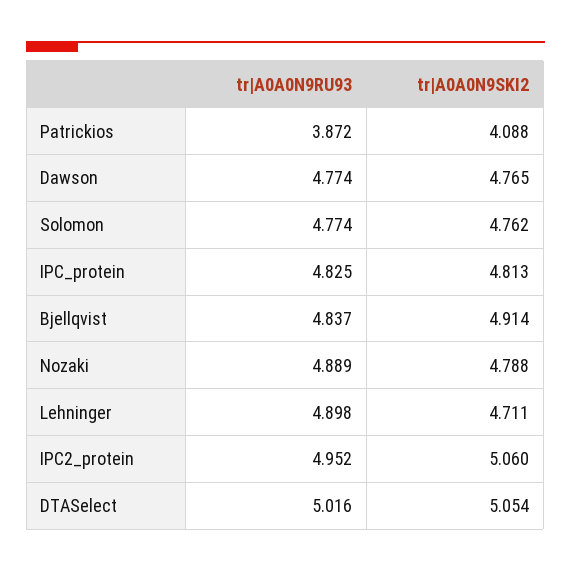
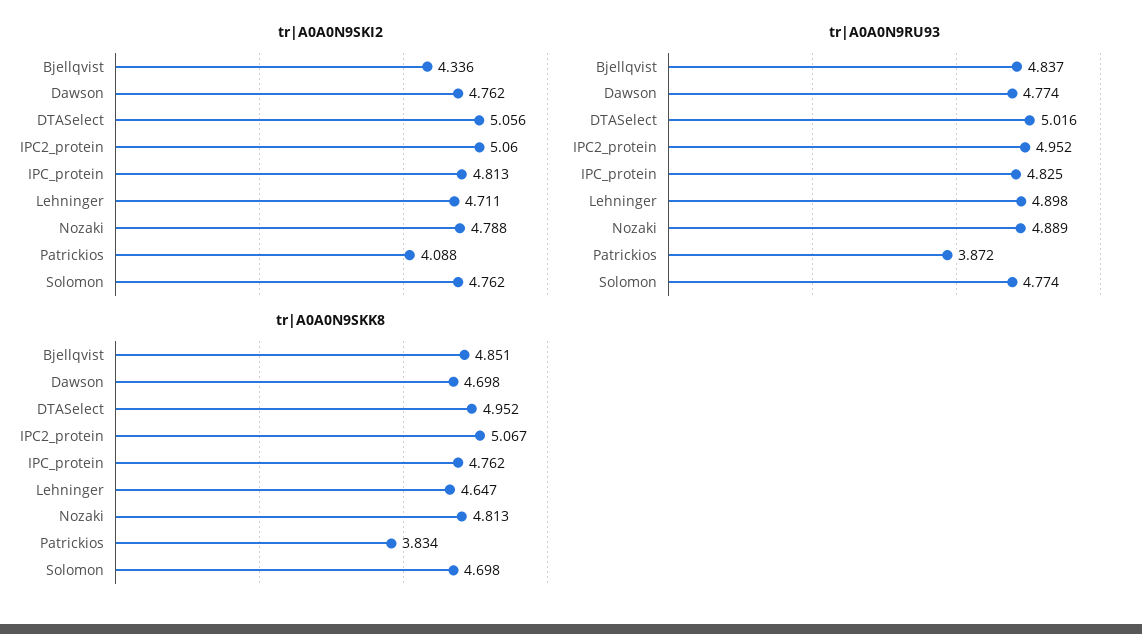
tr|A0A0N9SKI2, Dawson: 4.765 -> 4.762
tr|A0A0N9SKI2, Bjellqvist: 4.914 -> 4.336
tr|A0A0N9SKI2, DTASelect: 5.054 -> 5.056
tr|A0A0N9SKK8, Bjellqvist: none -> 4.851
tr|A0A0N9SKK8, Dawson: none -> 4.698
tr|A0A0N9SKK8, DTASelect: none -> 4.952
tr|A0A0N9SKK8, IPC2_protein: none -> 5.067
tr|A0A0N9SKK8, IPC_protein: none -> 4.762
tr|A0A0N9SKK8, Lehninger: none -> 4.647
tr|A0A0N9SKK8, Nozaki: none -> 4.813
tr|A0A0N9SKK8, Patrickios: none -> 3.834
tr|A0A0N9SKK8, Solomon: none -> 4.698

